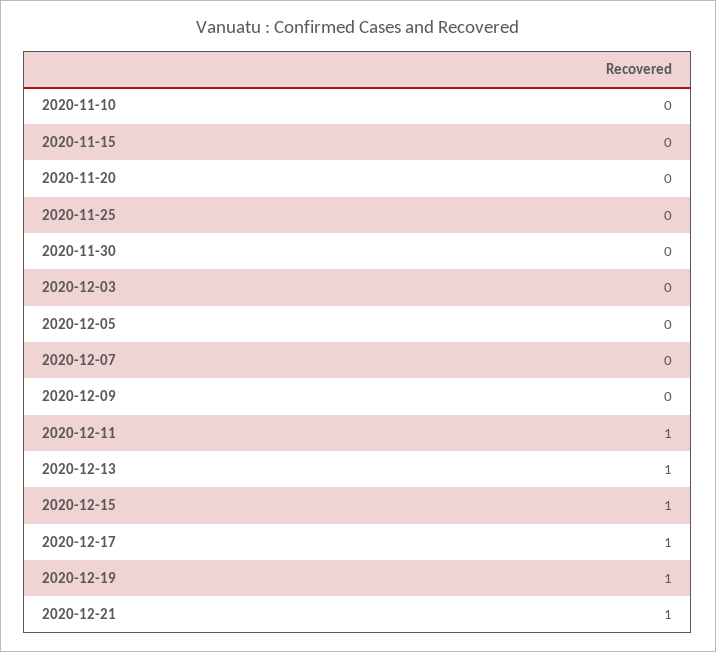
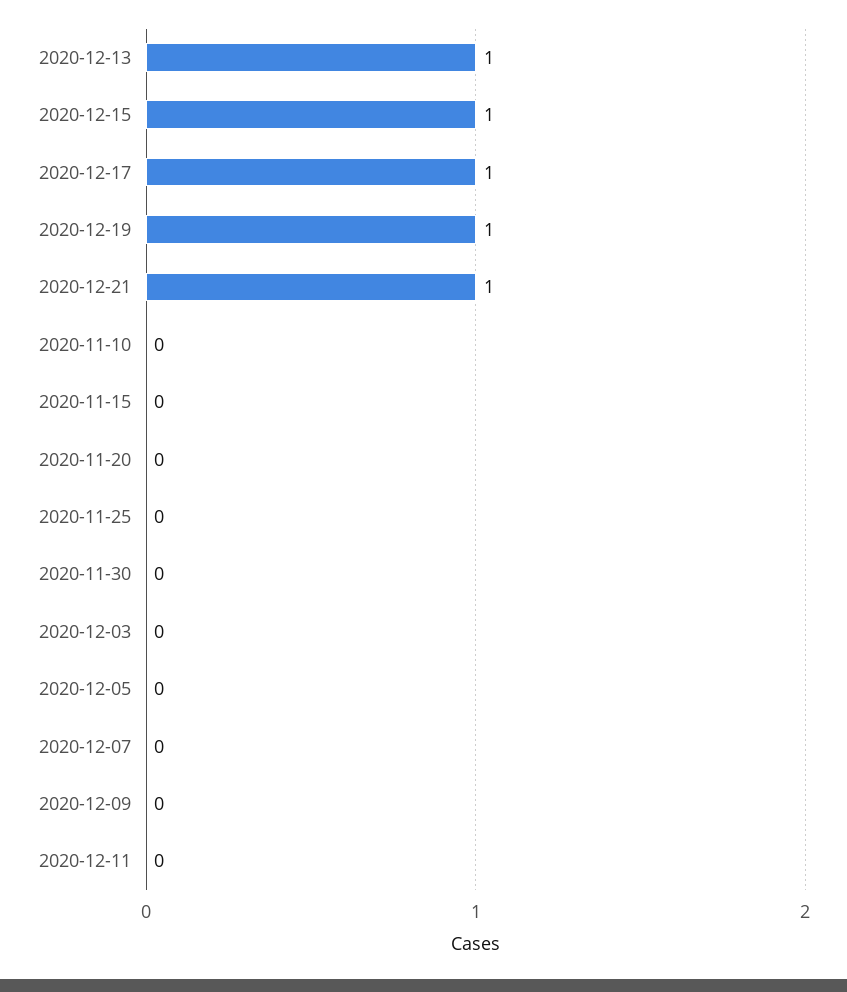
2020-12-11: 1 -> 0

